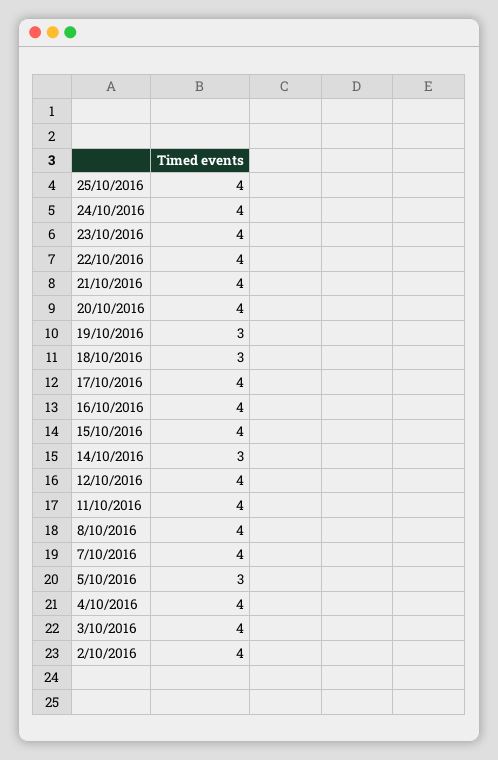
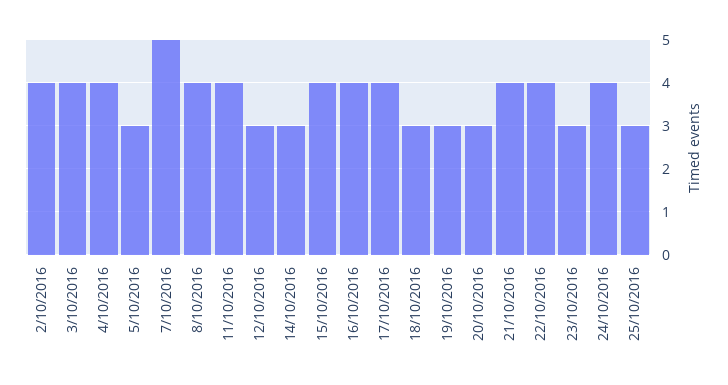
25/10/2016: 4 -> 3
23/10/2016: 4 -> 3
20/10/2016: 4 -> 3
12/10/2016: 4 -> 3
7/10/2016: 4 -> 5

